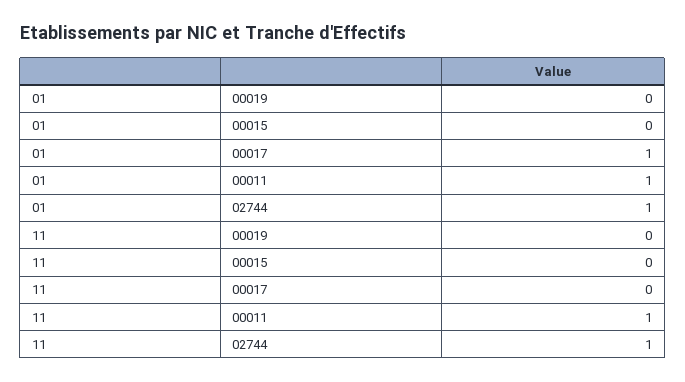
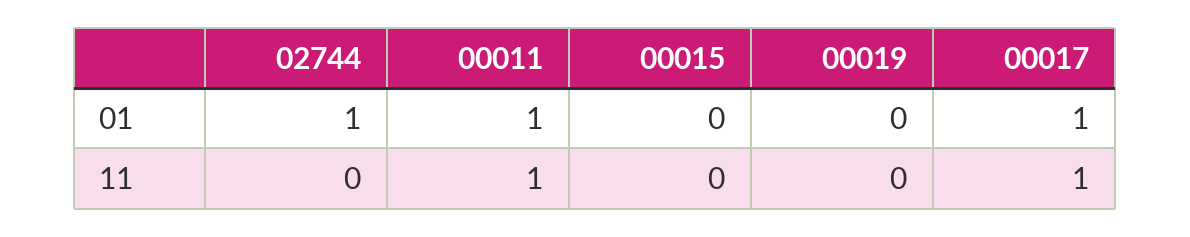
11, 00017: 0 -> 1
11, 02744: 1 -> 0

